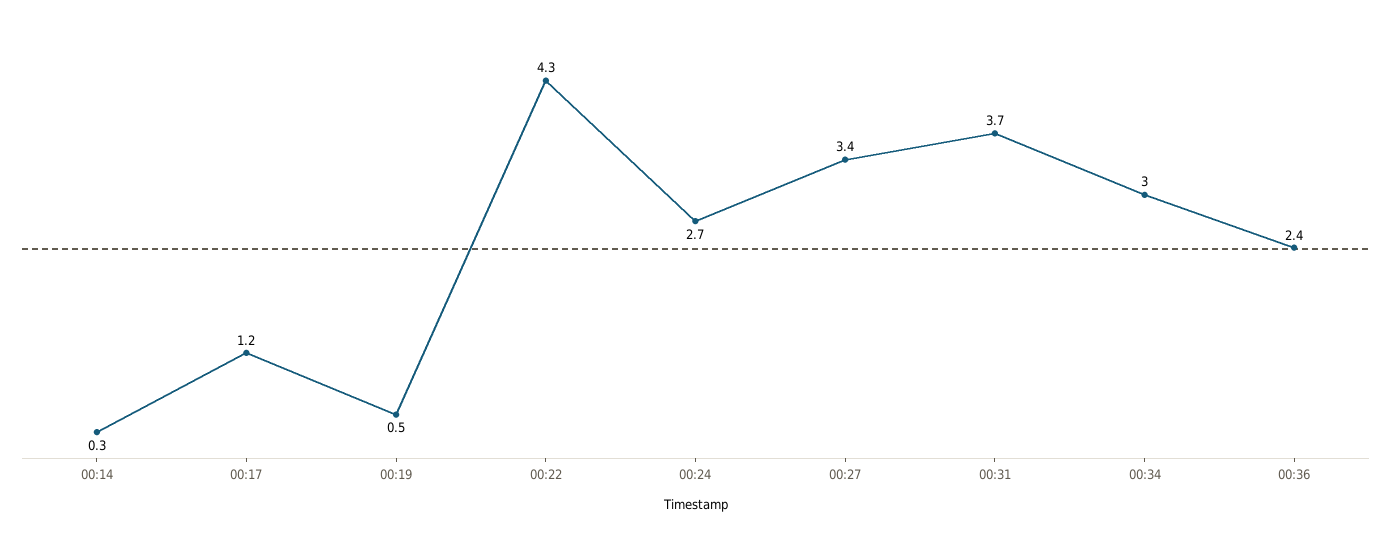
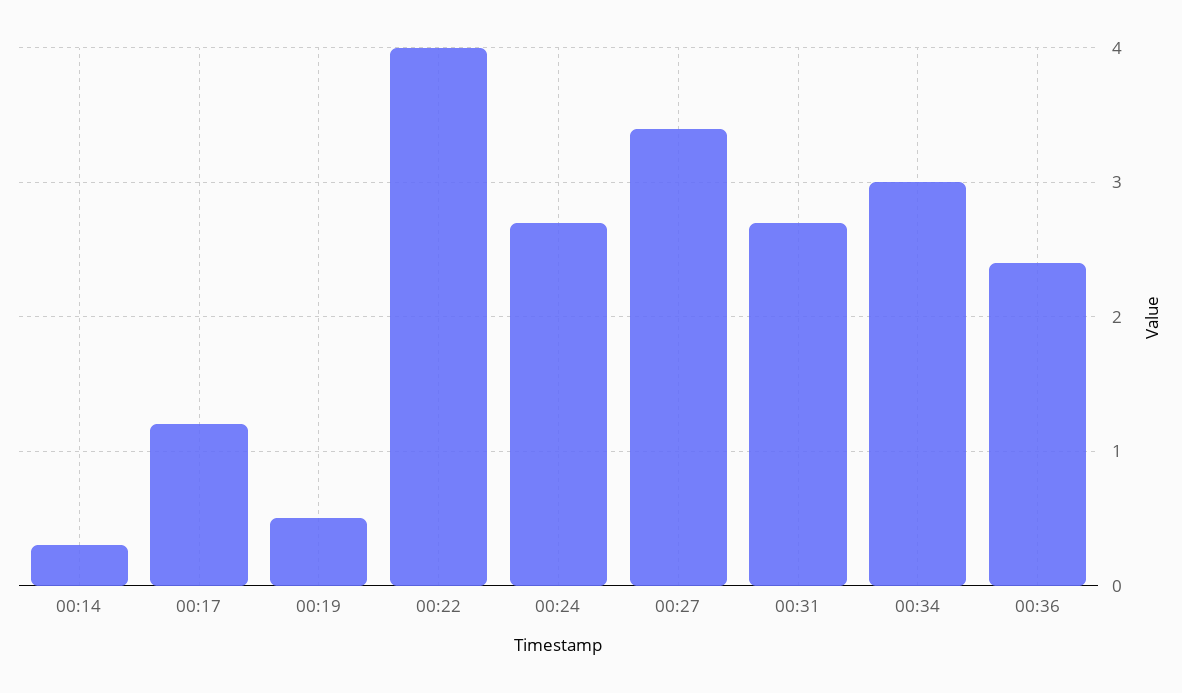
00:22: 4.3 -> 4
00:31: 3.7 -> 2.7

